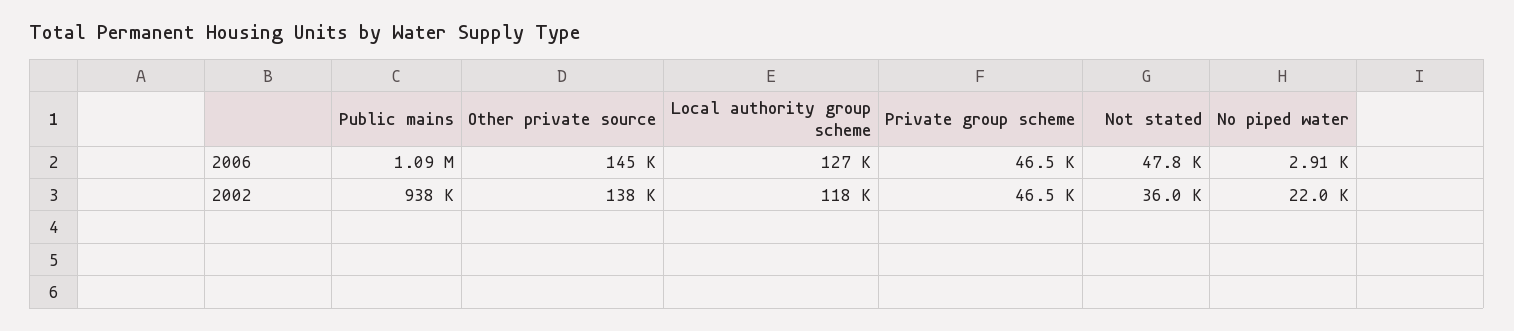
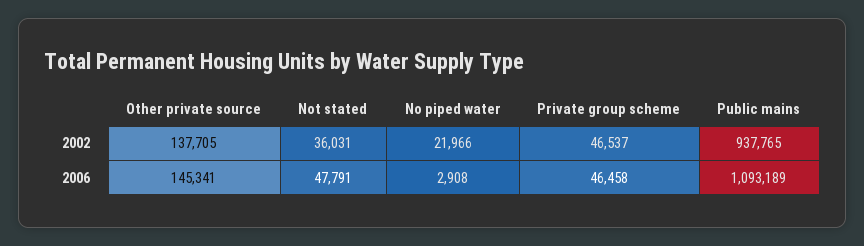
Local authority group scheme, 2006: 127000 -> none
Local authority group scheme, 2002: 118000 -> none

